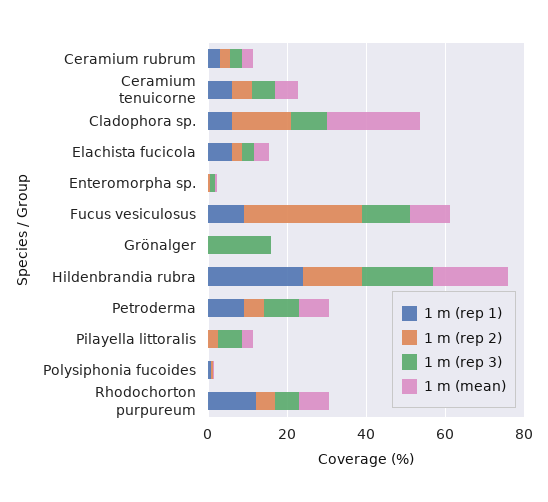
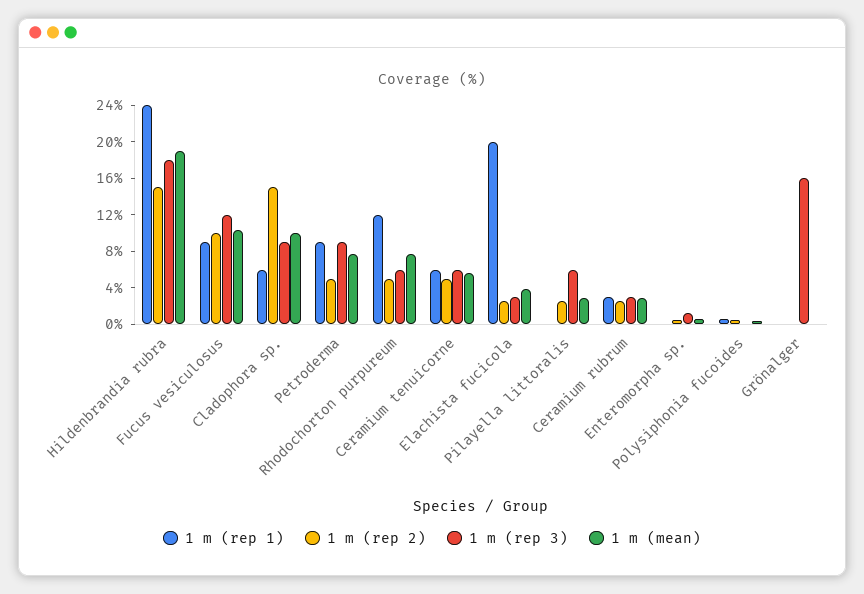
1 m (mean), Cladophora sp.: 25 -> 10
1 m (rep 1), Elachista fucicola: 5 -> 20
1 m (rep 2), Fucus vesiculosus: 30 -> 10

